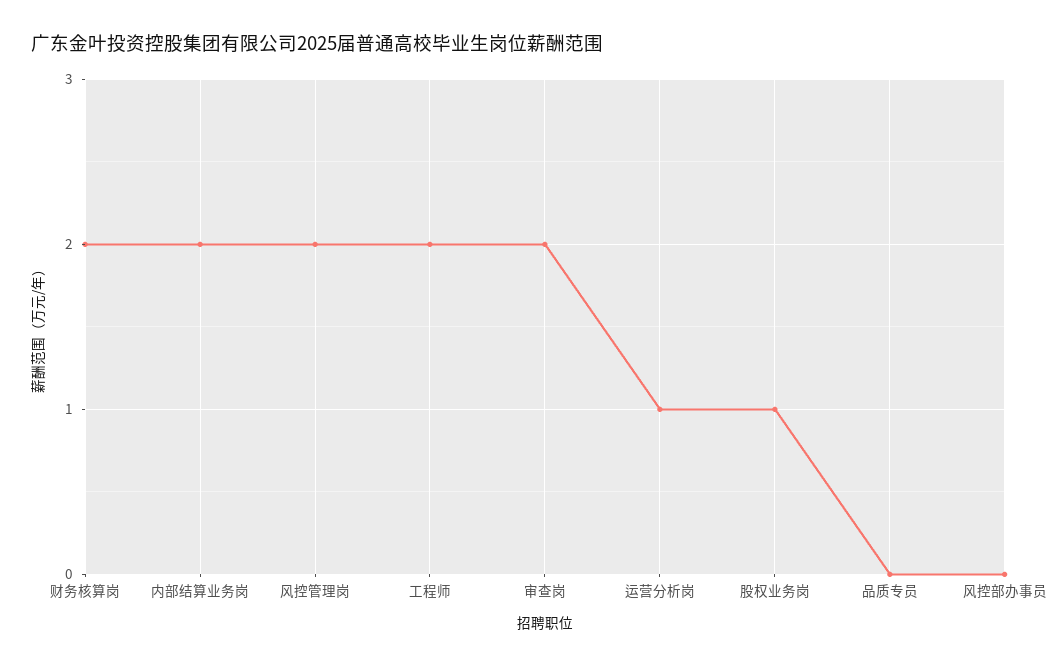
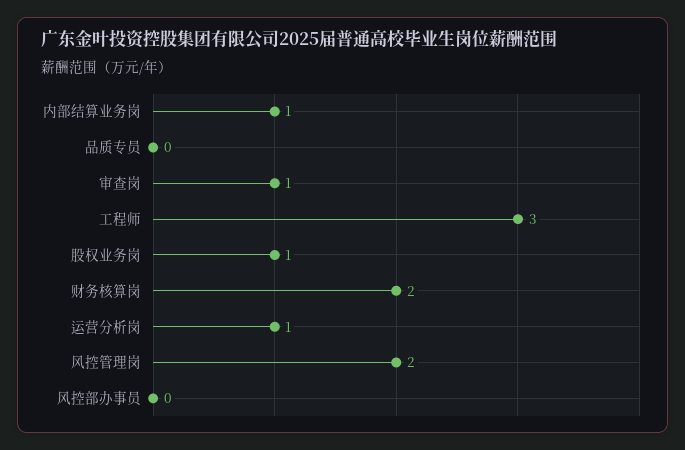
内部结算业务岗: 2 -> 1
工程师: 2 -> 3
审查岗: 2 -> 1

